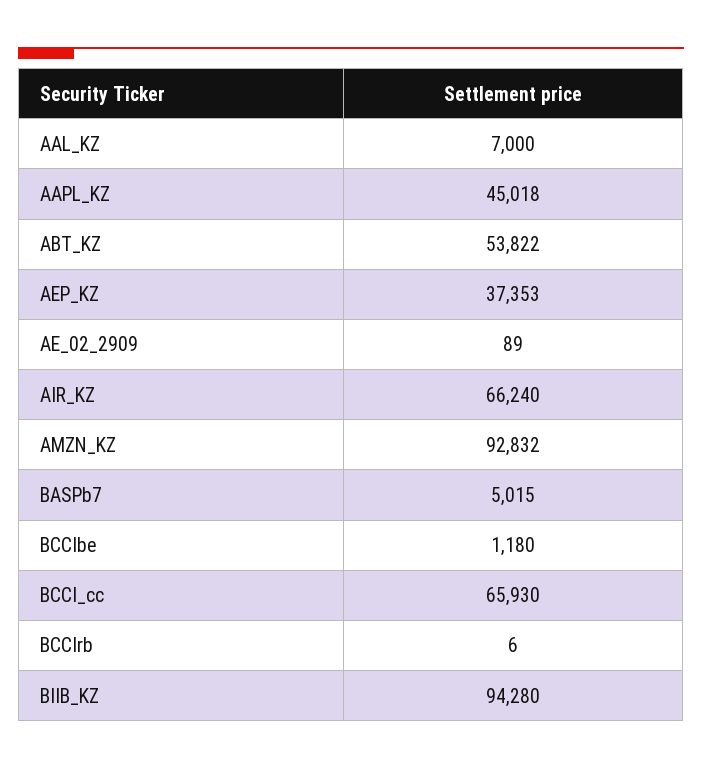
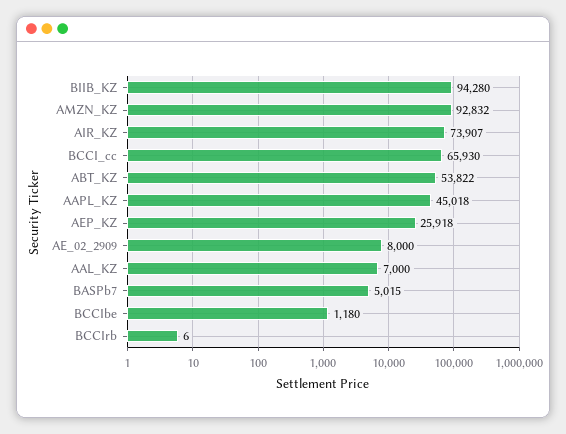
AEP_KZ: 37353 -> 25918
AE_02_2909: 89 -> 8000
AIR_KZ: 66240 -> 73907

